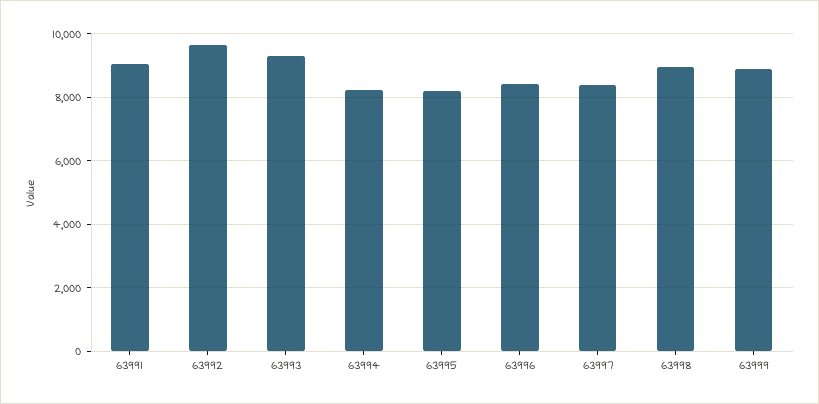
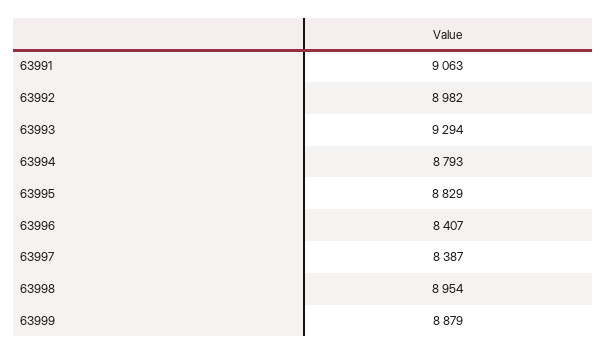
63992: 9600 -> 8982
63994: 8200 -> 8793
63995: 8200 -> 8829

